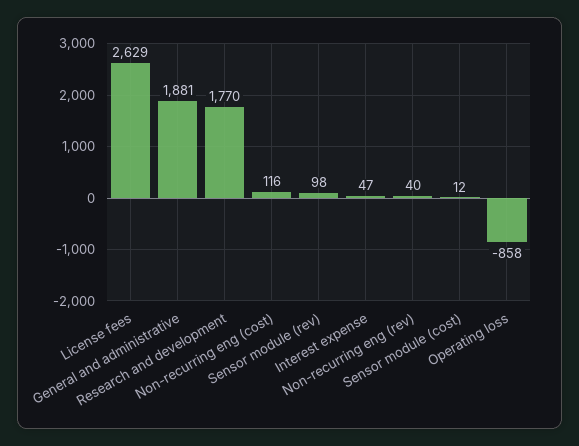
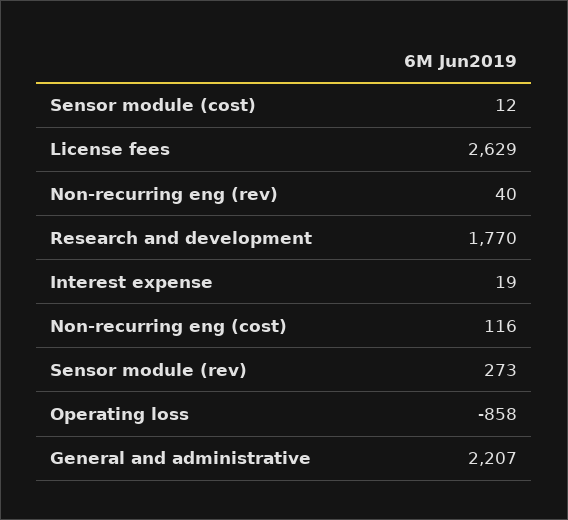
General and administrative: 1881 -> 2207
Sensor module (rev): 98 -> 273
Interest expense: 47 -> 19

